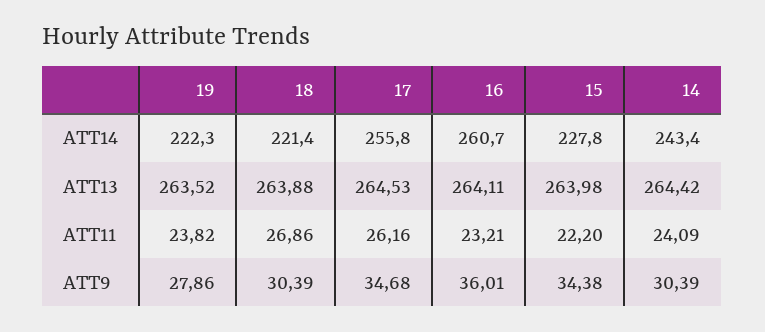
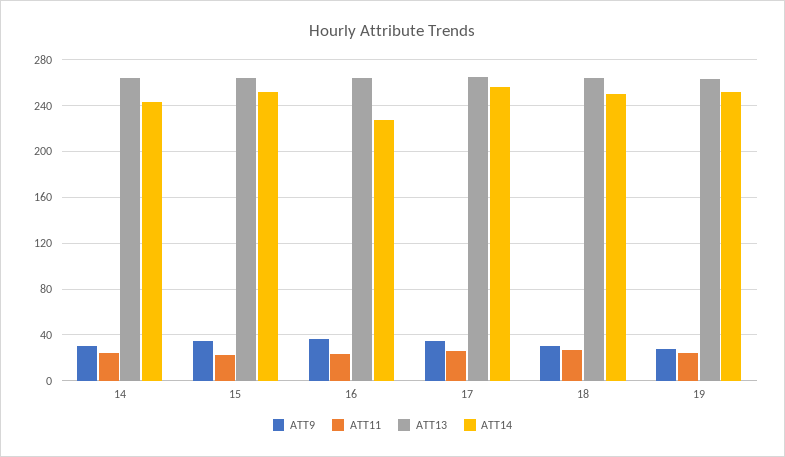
ATT14, 19: 222.3 -> 250
ATT14, 18: 221.4 -> 250
ATT14, 16: 260.7 -> 230
ATT14, 15: 227.8 -> 250

